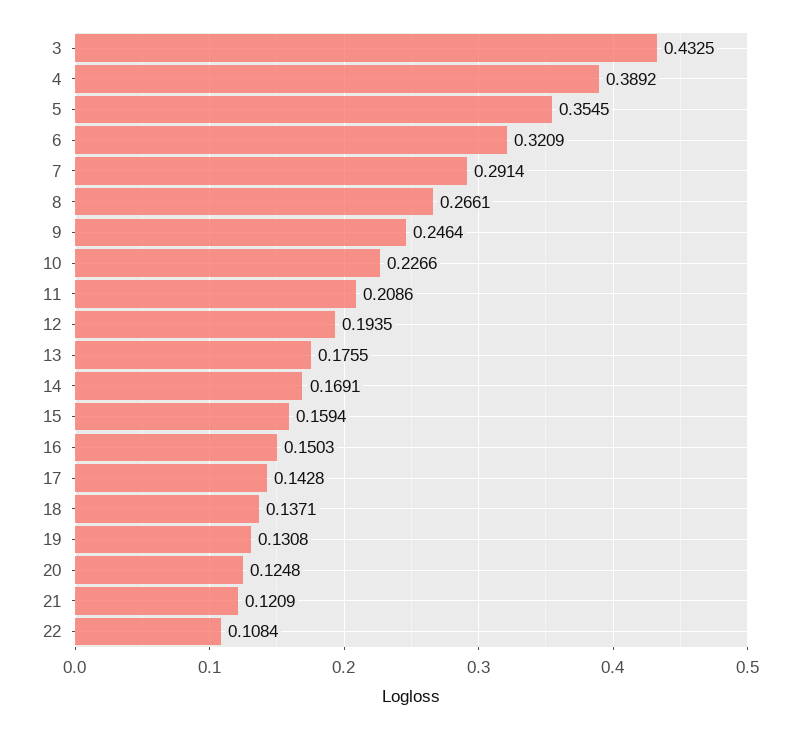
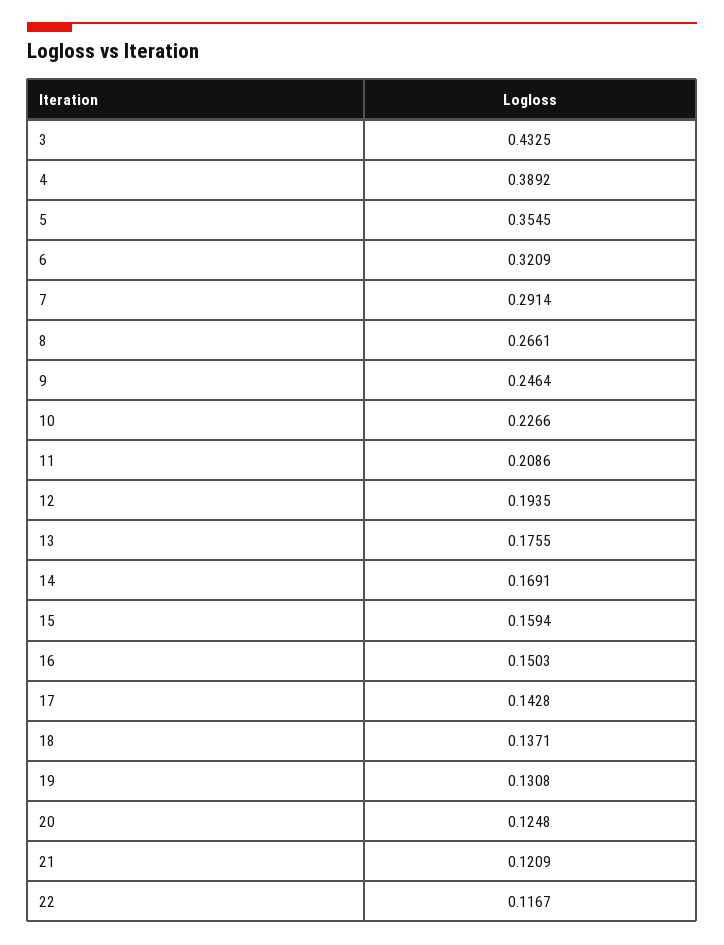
22: 0.1084 -> 0.1167

